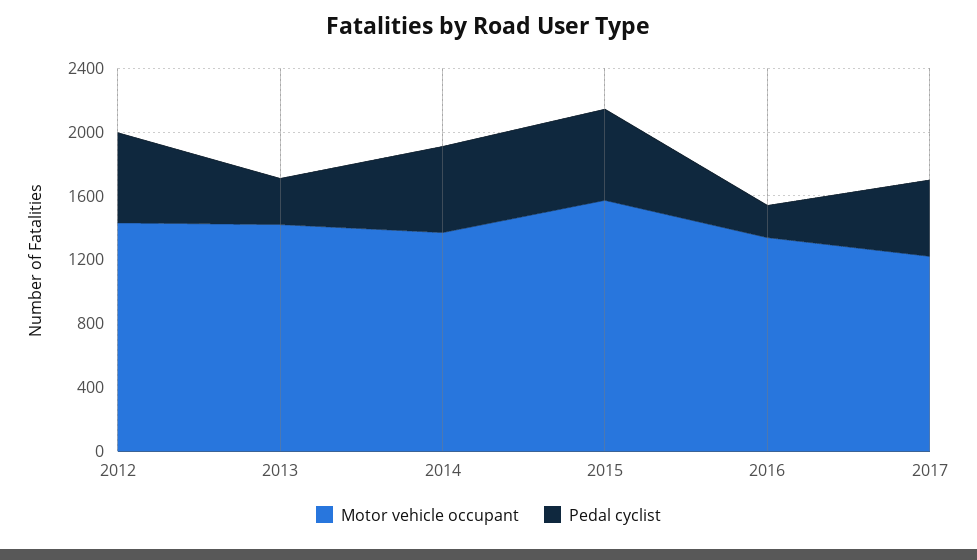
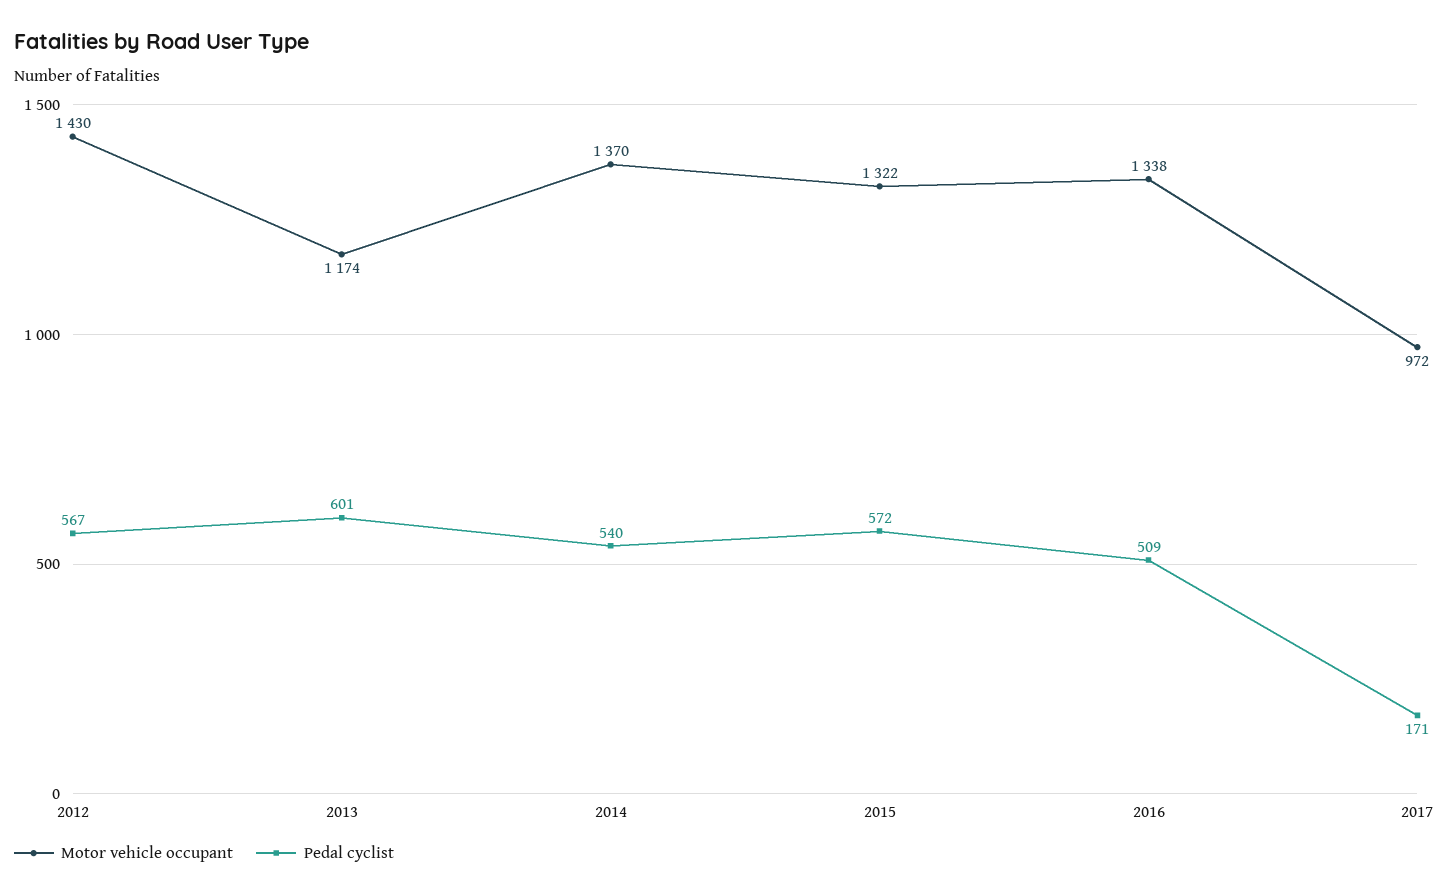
Motor vehicle occupant, 2013: 1400 -> 1174
Pedal cyclist, 2013: 300 -> 601
Motor vehicle occupant, 2015: 1600 -> 1322
Pedal cyclist, 2016: 200 -> 509
Motor vehicle occupant, 2017: 1200 -> 972
Pedal cyclist, 2017: 500 -> 171

